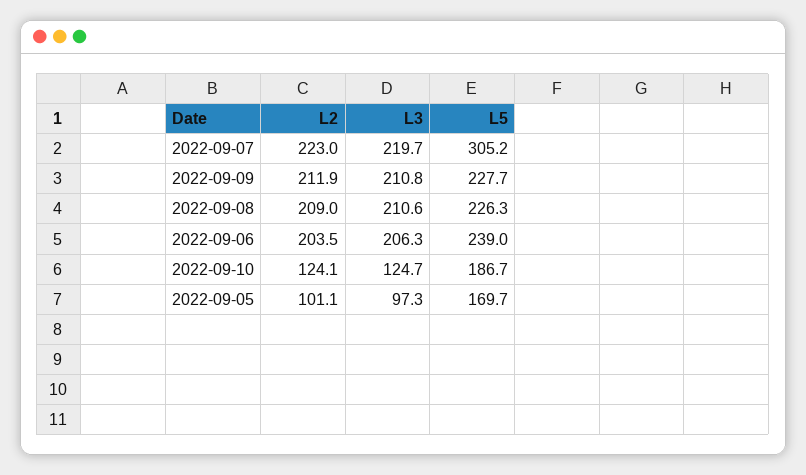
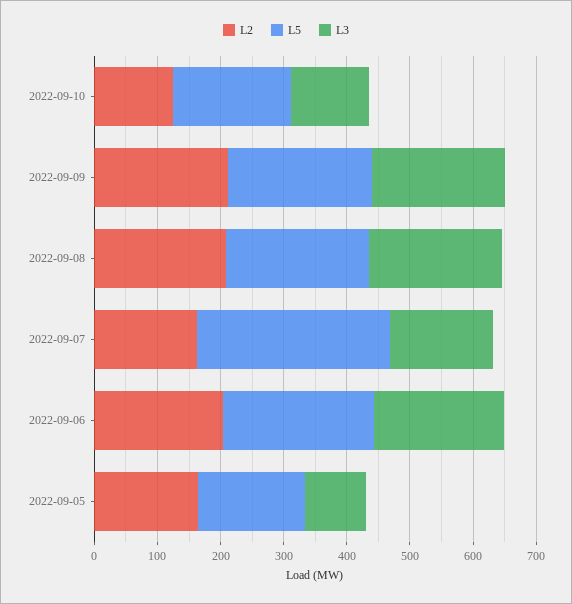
L2, 2022-09-07: 223 -> 160
L3, 2022-09-07: 219.7 -> 160
L2, 2022-09-05: 101.1 -> 160

